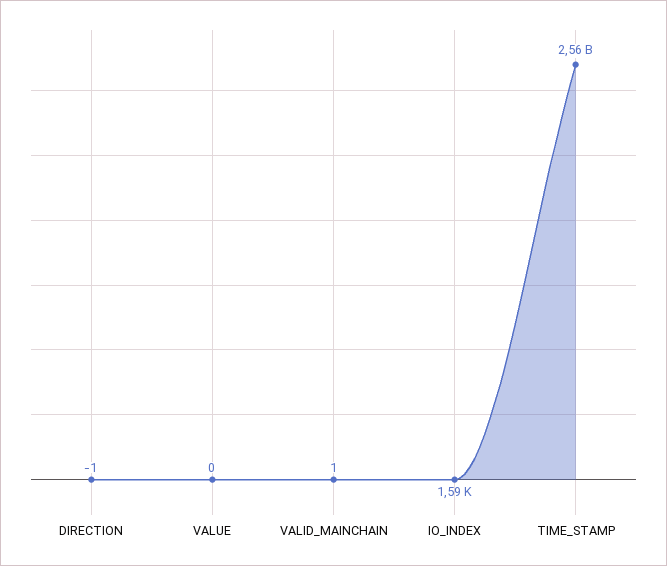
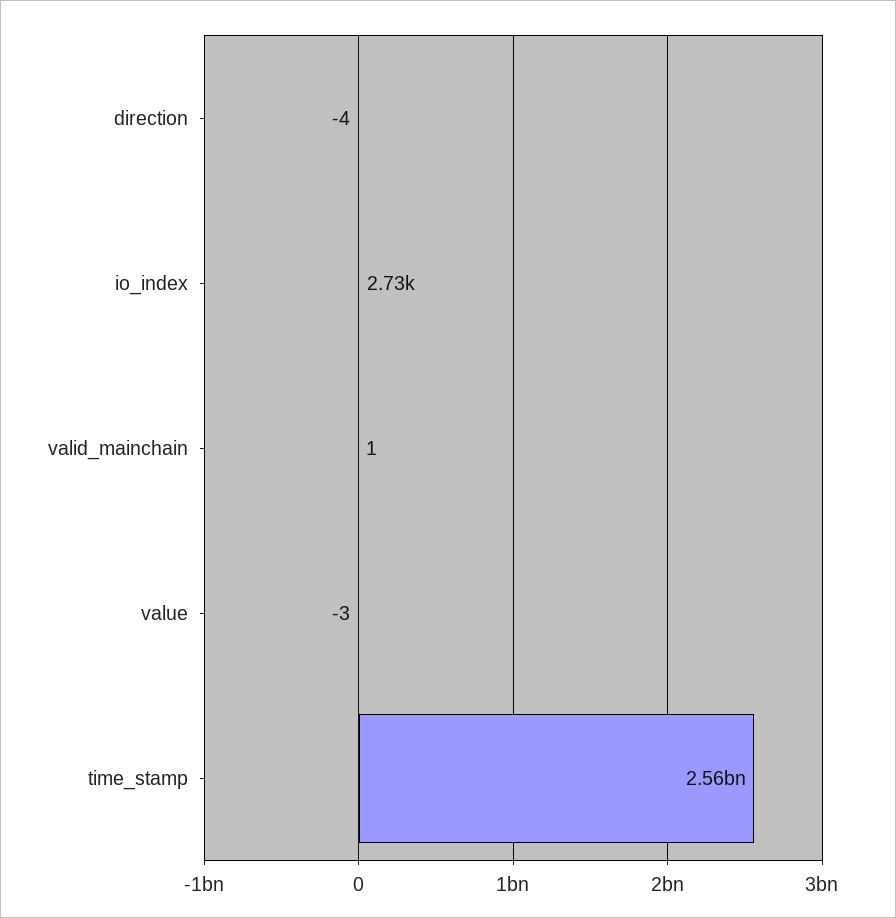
DIRECTION: -1 -> -4
VALUE: 0 -> -3
IO_INDEX: 1590 -> 2730

